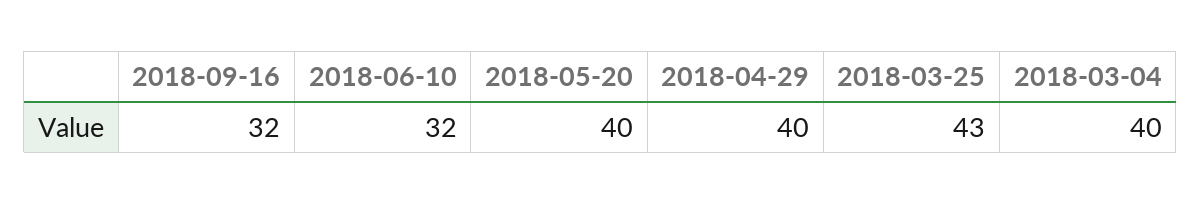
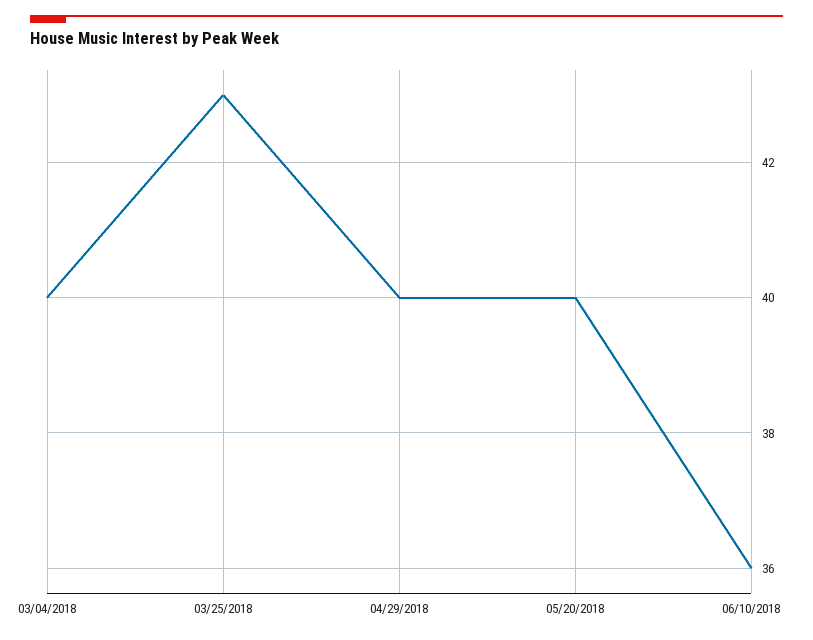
2018-09-16: 32 -> none
2018-06-10: 32 -> 36

